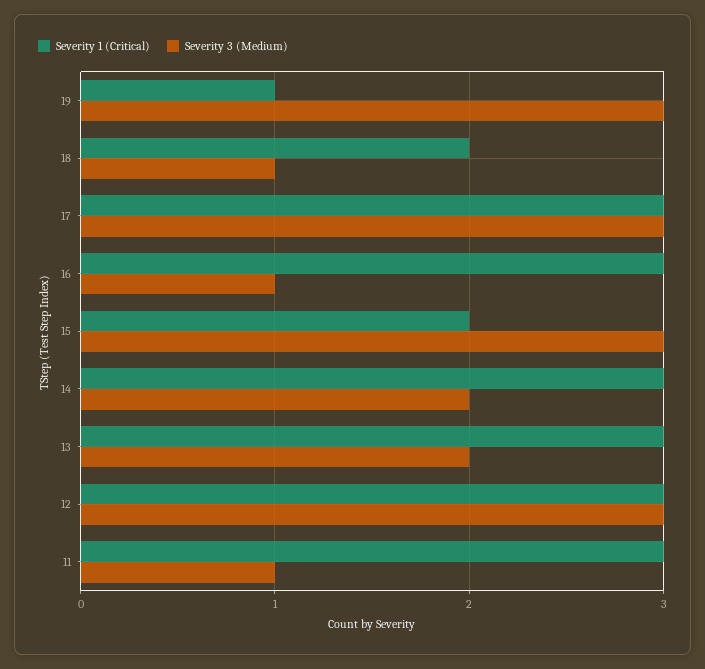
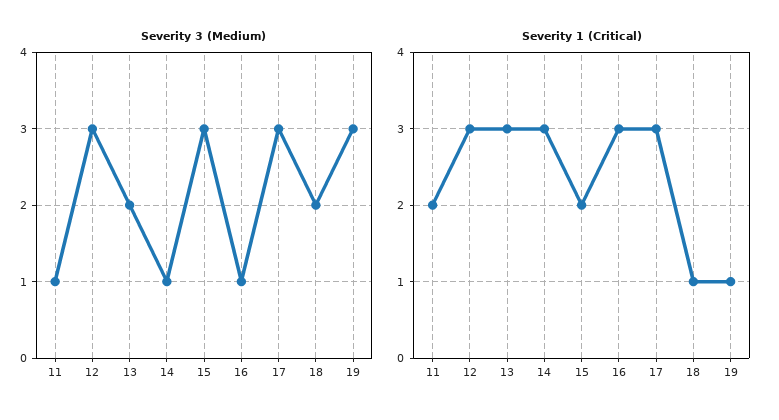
Severity 1 (Critical), 18: 2 -> 1
Severity 3 (Medium), 18: 1 -> 2
Severity 3 (Medium), 14: 2 -> 1
Severity 1 (Critical), 11: 3 -> 2

